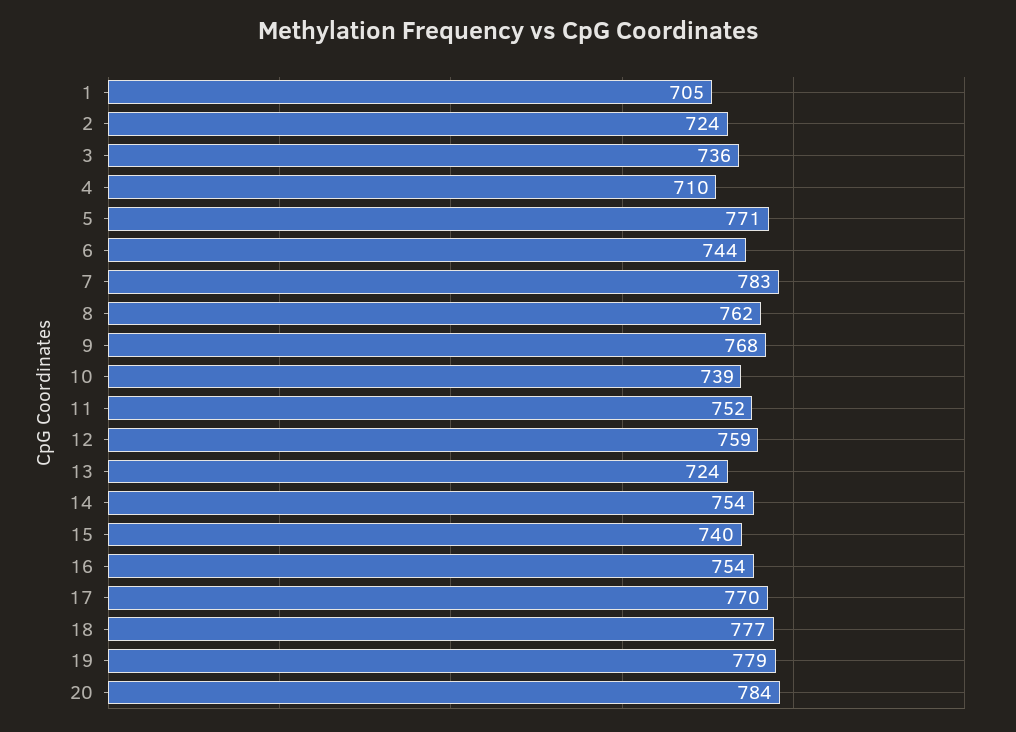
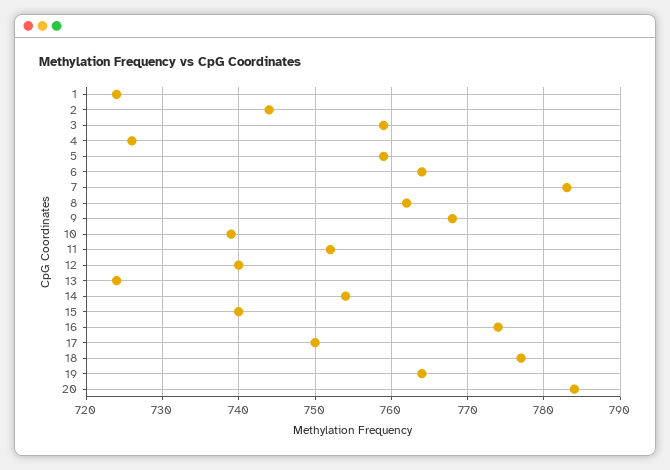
1: 705 -> 724
2: 724 -> 744
3: 736 -> 759
4: 710 -> 726
5: 771 -> 759
6: 744 -> 764
12: 759 -> 740
16: 754 -> 774
17: 770 -> 750
19: 779 -> 764

